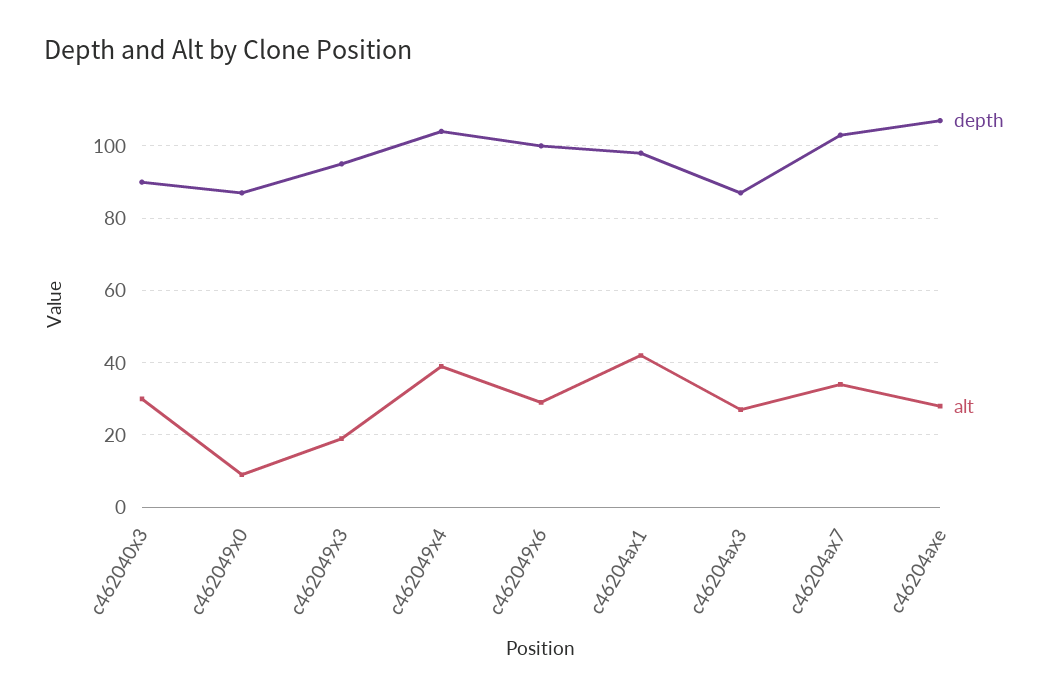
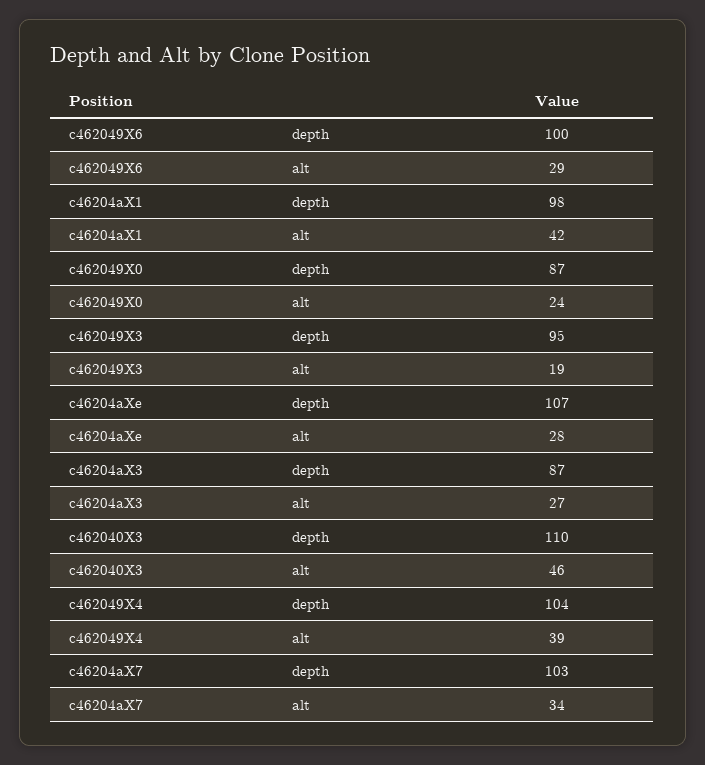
depth, c462040x3: 90 -> 110
alt, c462040x3: 30 -> 46
alt, c462049x0: 10 -> 24

